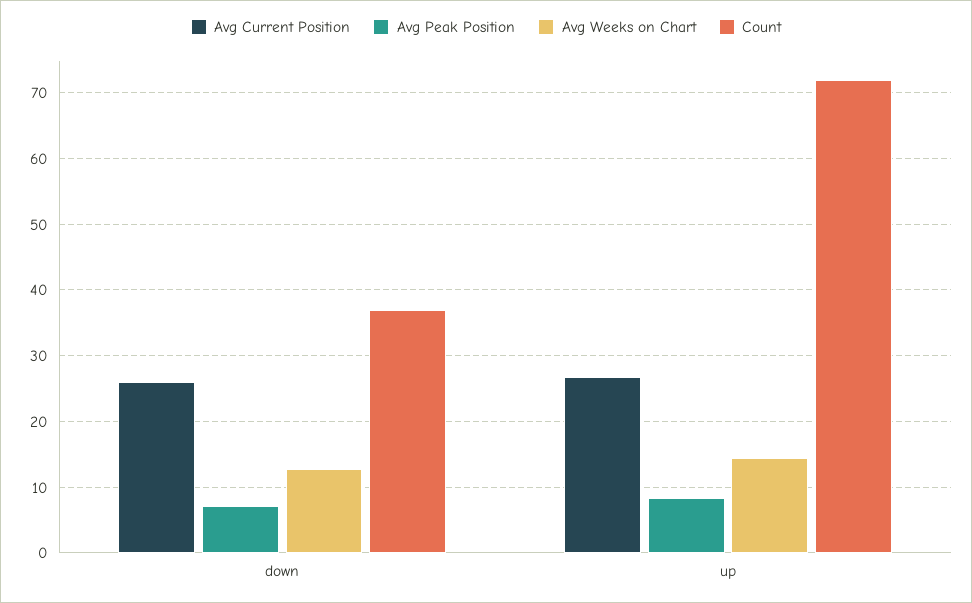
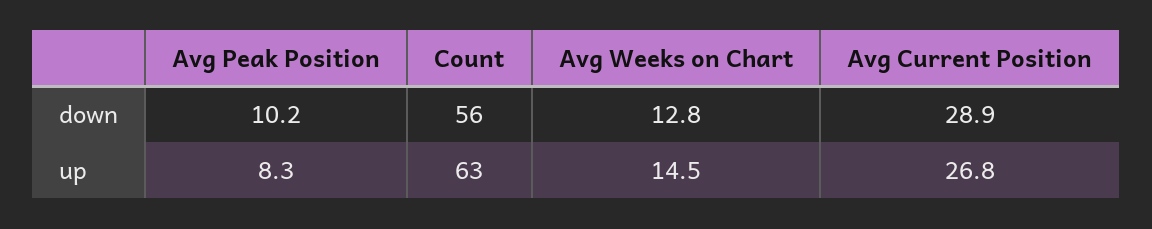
Avg Current Position, down: 26 -> 28.9
Avg Peak Position, down: 7 -> 10.2
Count, down: 37 -> 56
Count, up: 72 -> 63

